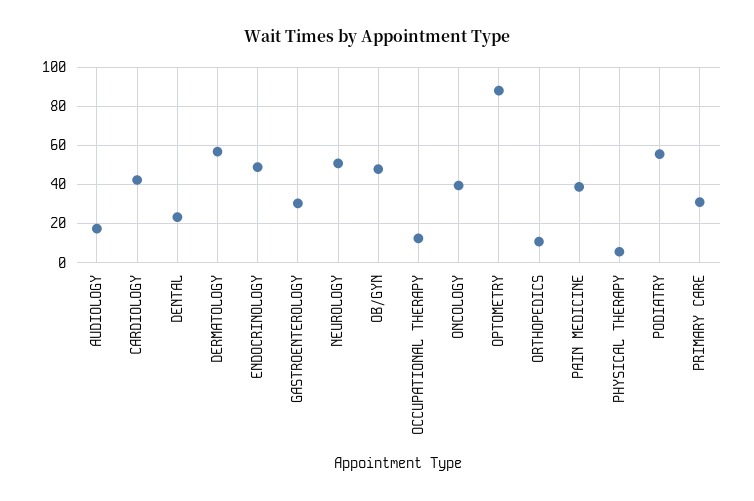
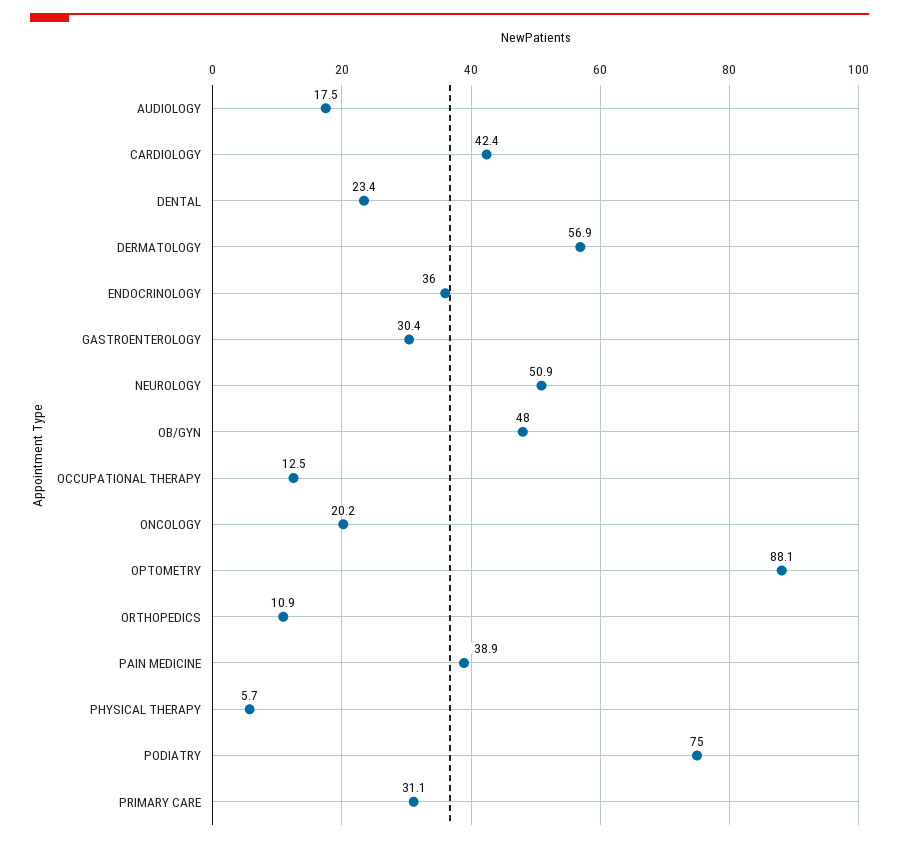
ENDOCRINOLOGY: 50 -> 36
ONCOLOGY: 40 -> 20.2
PODIATRY: 55 -> 75

